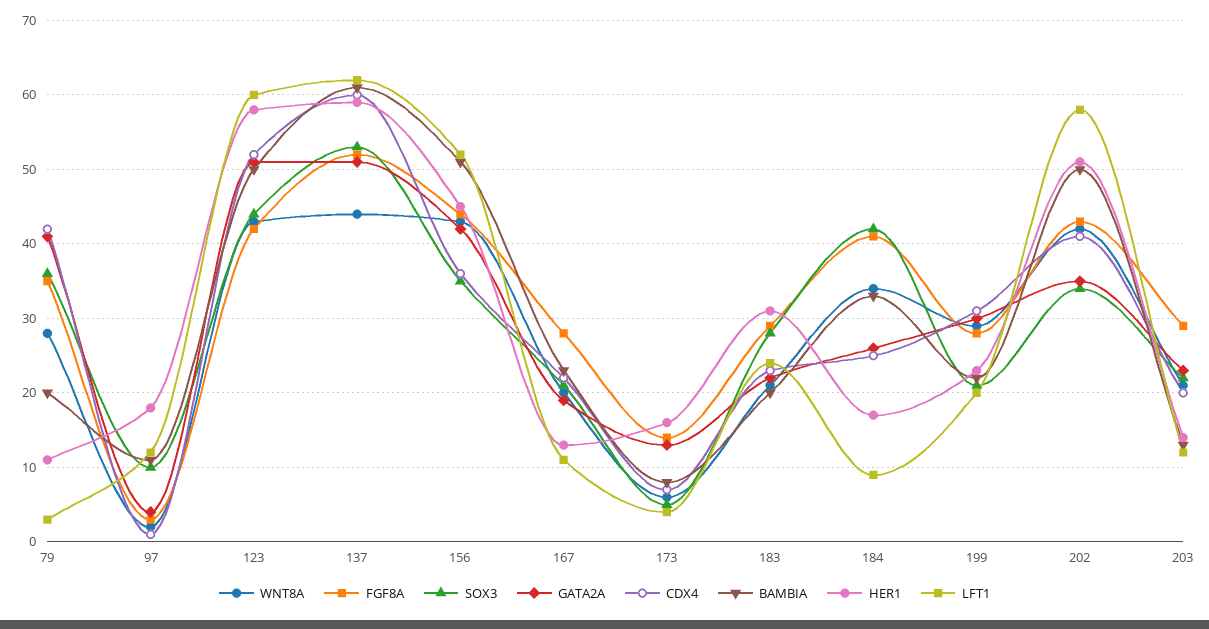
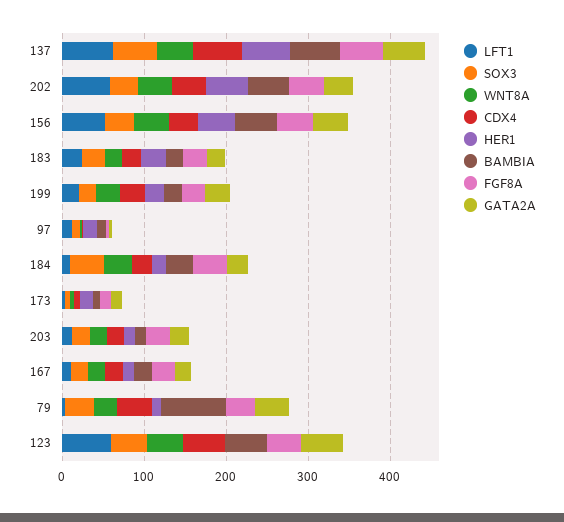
BAMBIA, 79: 20 -> 80
HER1, 123: 58 -> 0

